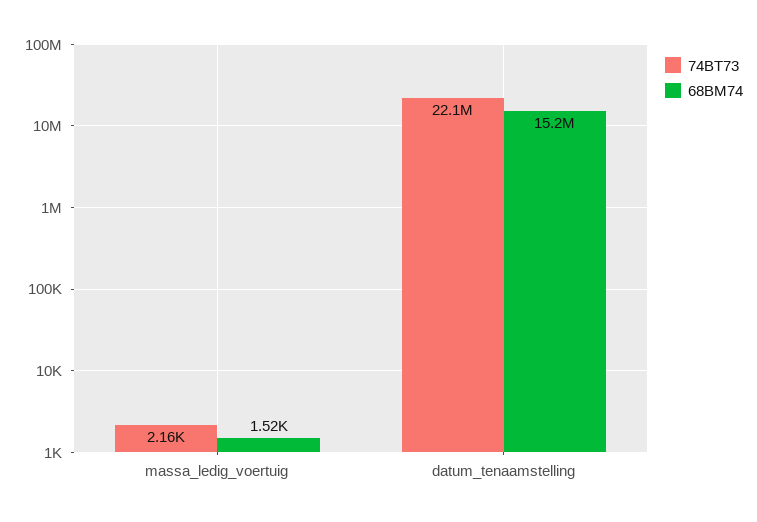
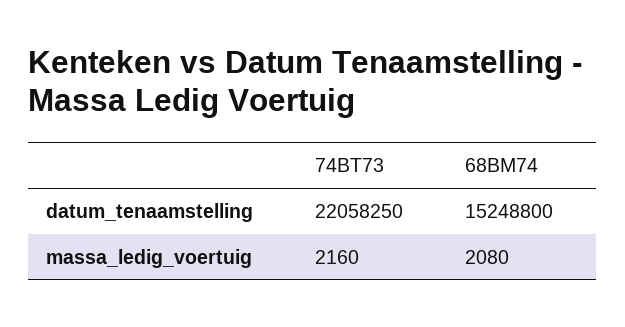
68BM74, massa_ledig_voertuig: 1520 -> 2080

